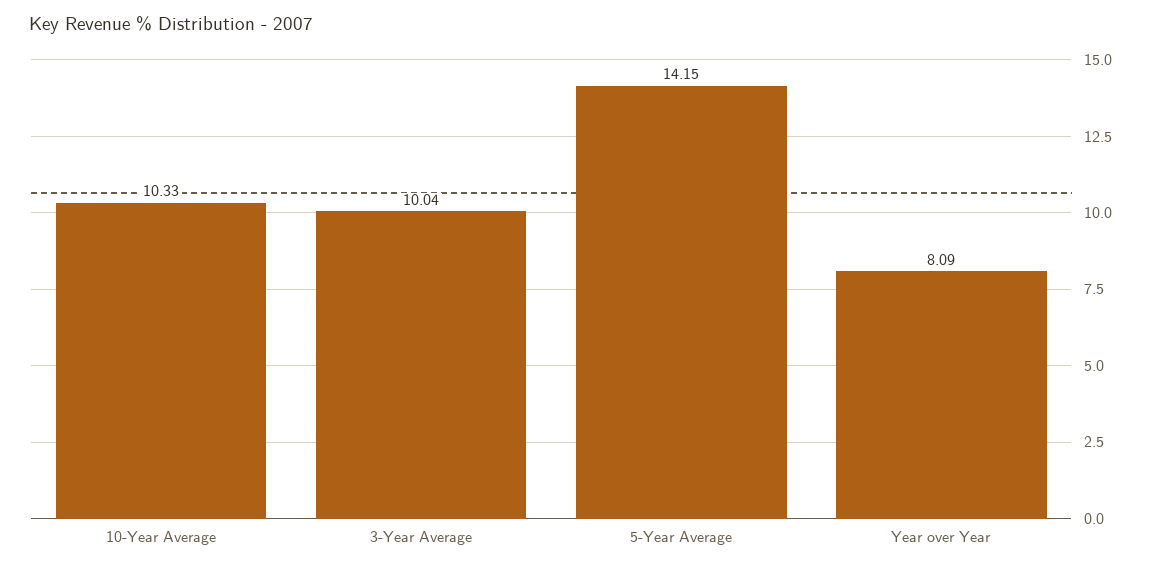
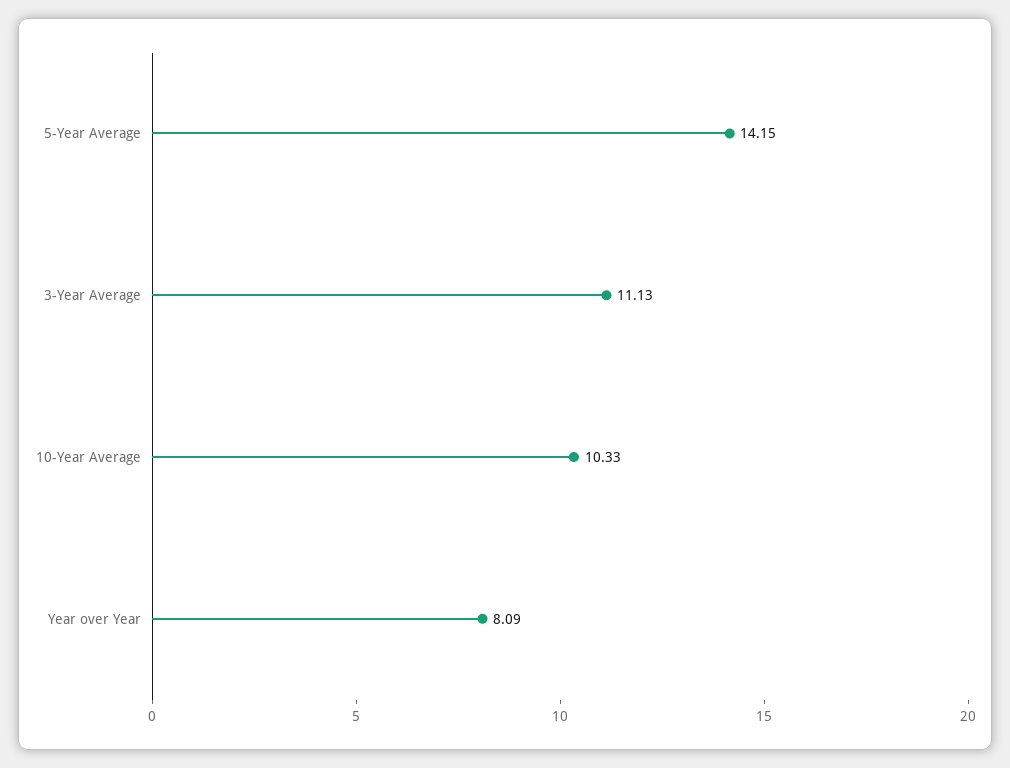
3-Year Average: 10.04 -> 11.13

